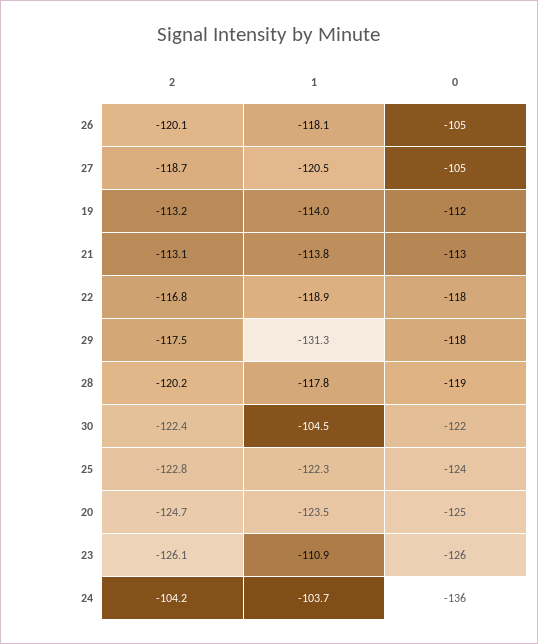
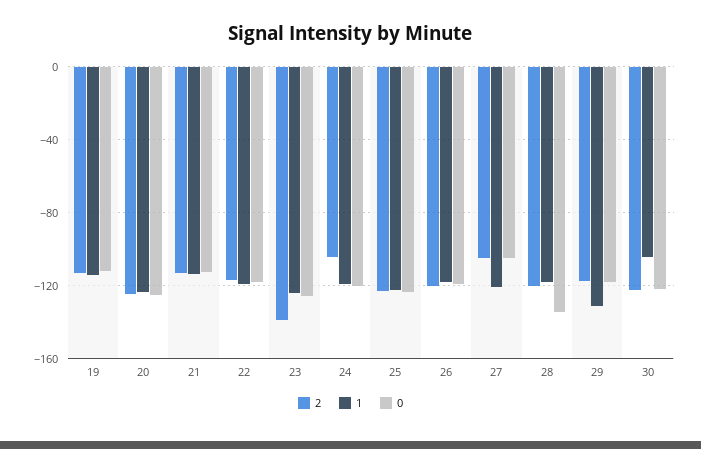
0, 26: -105 -> -120
2, 27: -118.7 -> -105
0, 28: -119 -> -135
2, 23: -126.1 -> -140
1, 23: -110.9 -> -125
1, 24: -103.7 -> -120
0, 24: -136 -> -120

